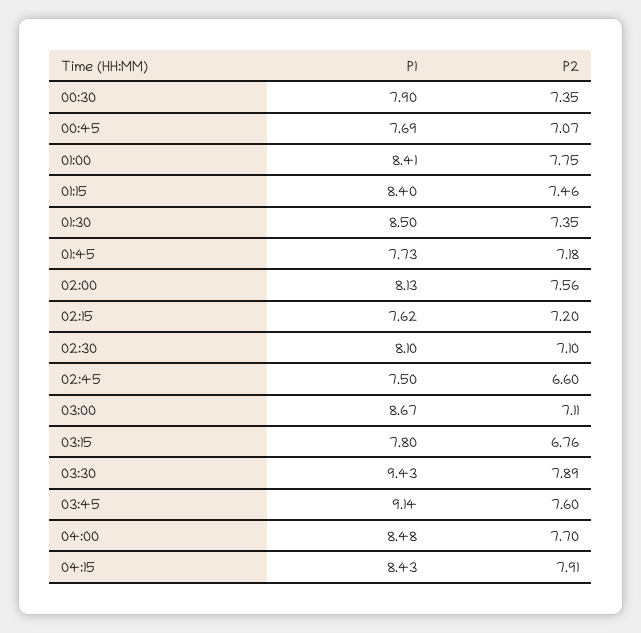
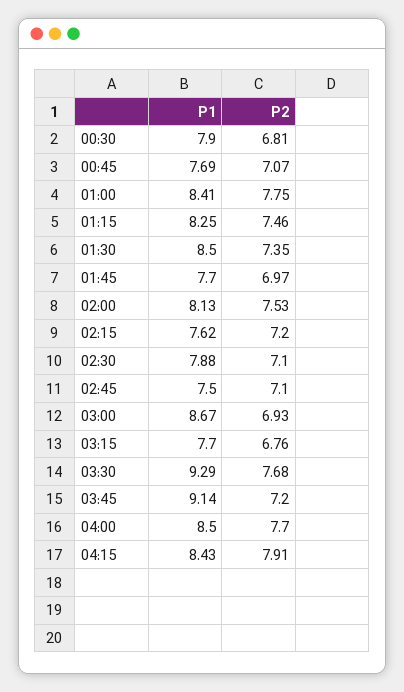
P2, 00:30: 7.35 -> 6.81
P1, 01:15: 8.4 -> 8.25
P1, 01:45: 7.73 -> 7.7
P2, 01:45: 7.18 -> 6.97
P2, 02:00: 7.56 -> 7.53
P1, 02:30: 8.1 -> 7.88
P2, 02:45: 6.6 -> 7.1
P2, 03:00: 7.11 -> 6.93
P1, 03:15: 7.8 -> 7.7
P1, 03:30: 9.43 -> 9.29
P2, 03:30: 7.89 -> 7.68
P2, 03:45: 7.6 -> 7.2
P1, 04:00: 8.48 -> 8.5

